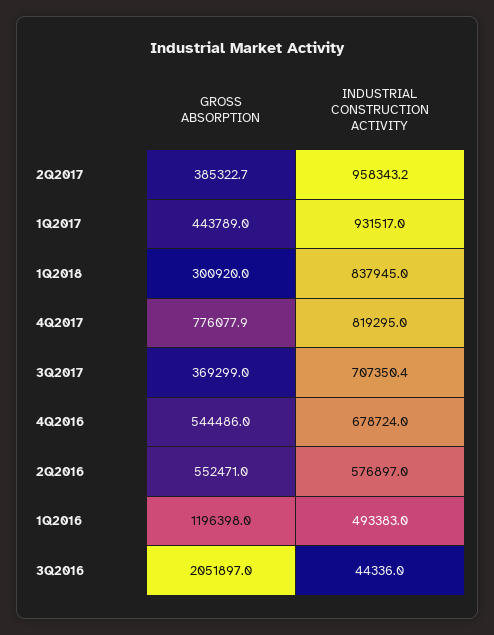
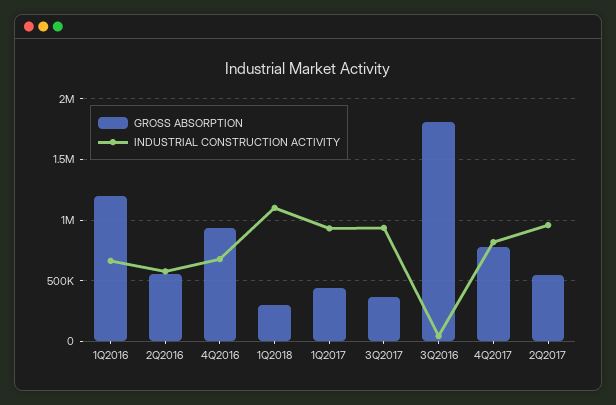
GROSS ABSORPTION, 2Q2017: 385322.7 -> 550000
INDUSTRIAL CONSTRUCTION ACTIVITY, 1Q2018: 837945 -> 1100000
INDUSTRIAL CONSTRUCTION ACTIVITY, 3Q2017: 707350.4 -> 950000
GROSS ABSORPTION, 4Q2016: 544486 -> 950000
INDUSTRIAL CONSTRUCTION ACTIVITY, 1Q2016: 493383 -> 650000
GROSS ABSORPTION, 3Q2016: 2051897 -> 1800000

